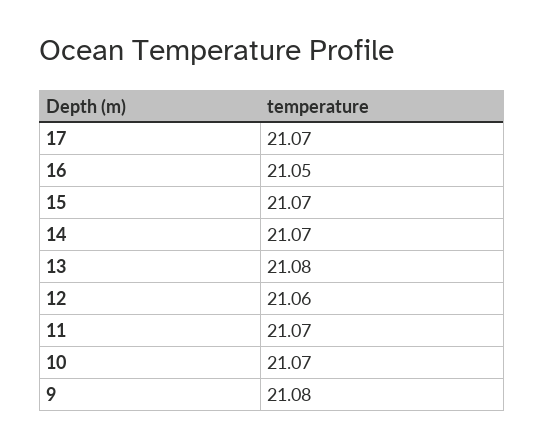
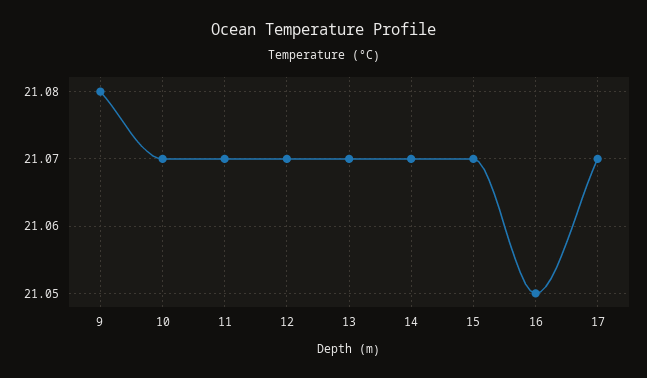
13: 21.08 -> 21.07
12: 21.06 -> 21.07

